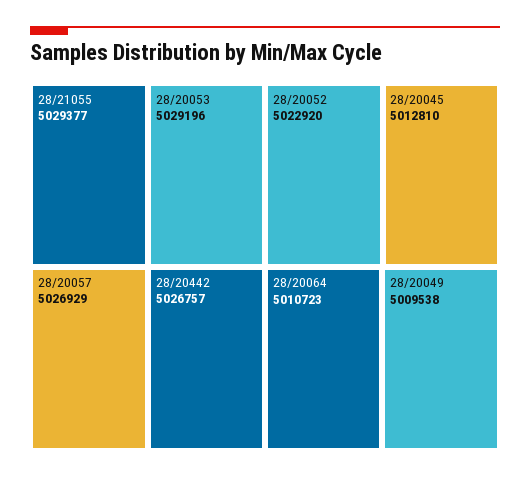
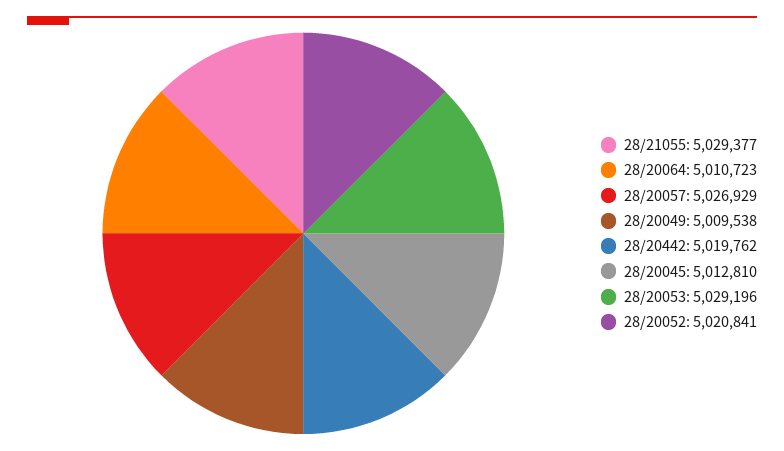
28/20442: 5026757 -> 5019762
28/20052: 5022920 -> 5020841

